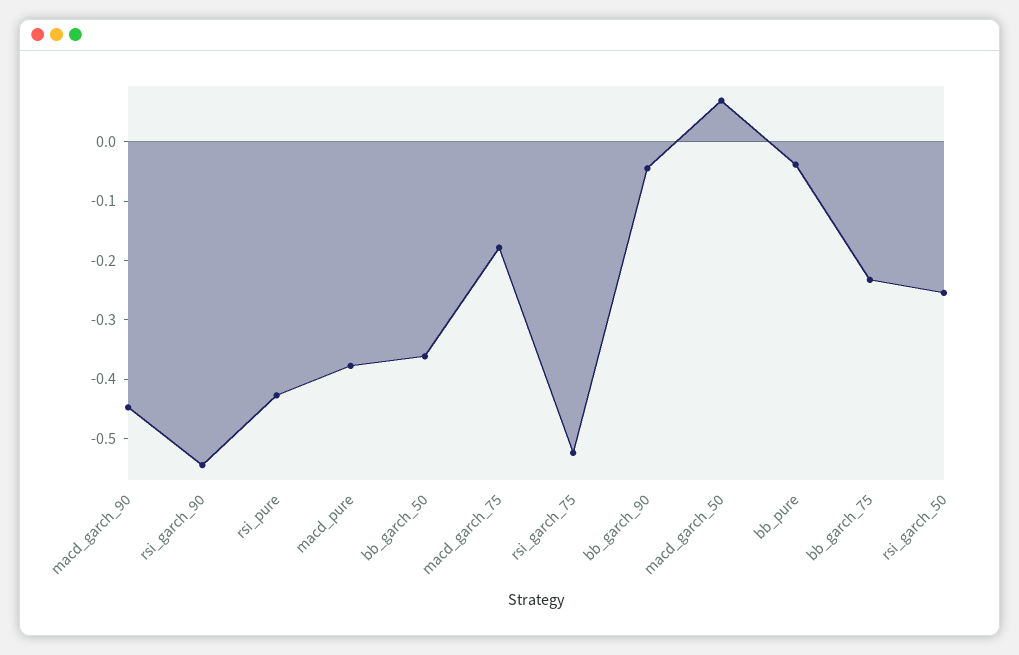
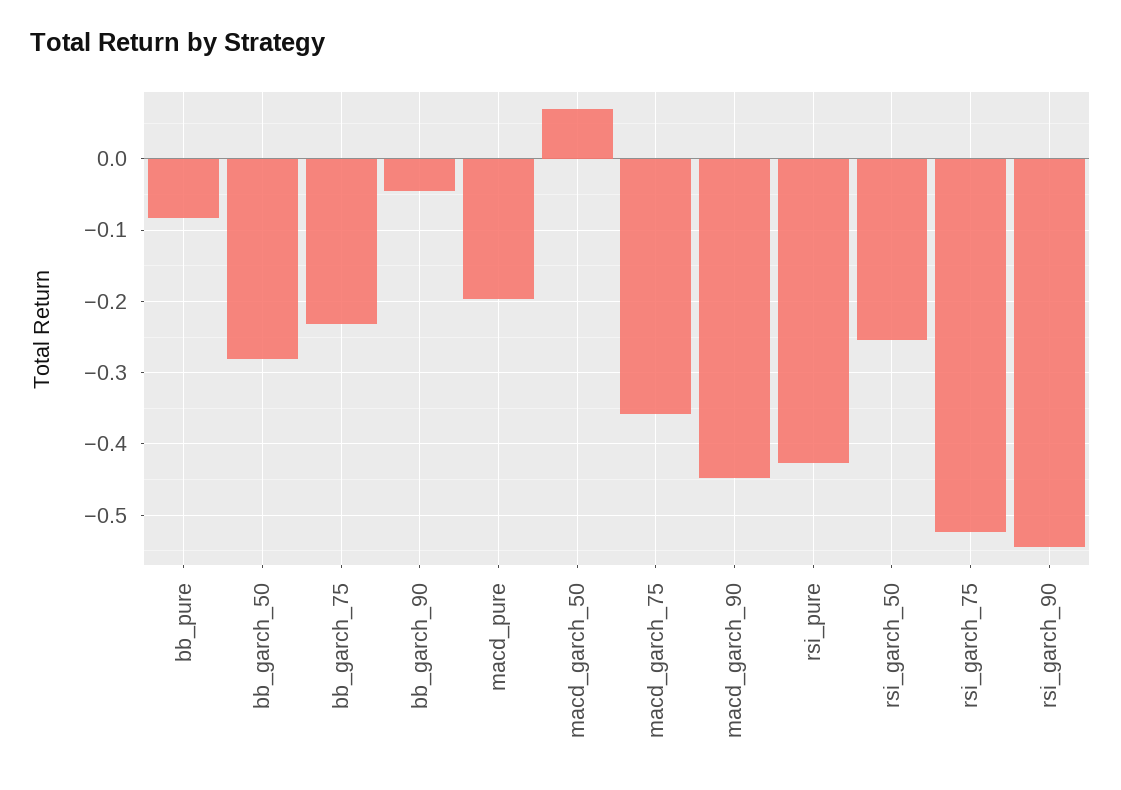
macd_pure: -0.38 -> -0.2
bb_garch_50: -0.36 -> -0.28
macd_garch_75: -0.18 -> -0.36
bb_pure: -0.04 -> -0.08

